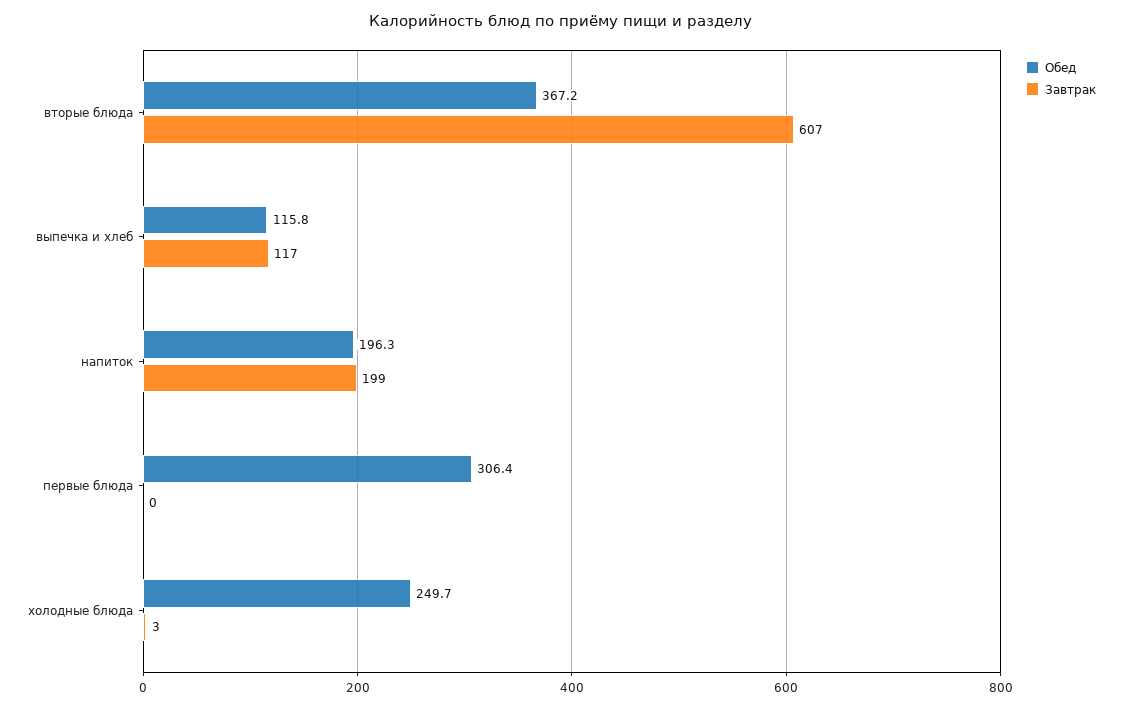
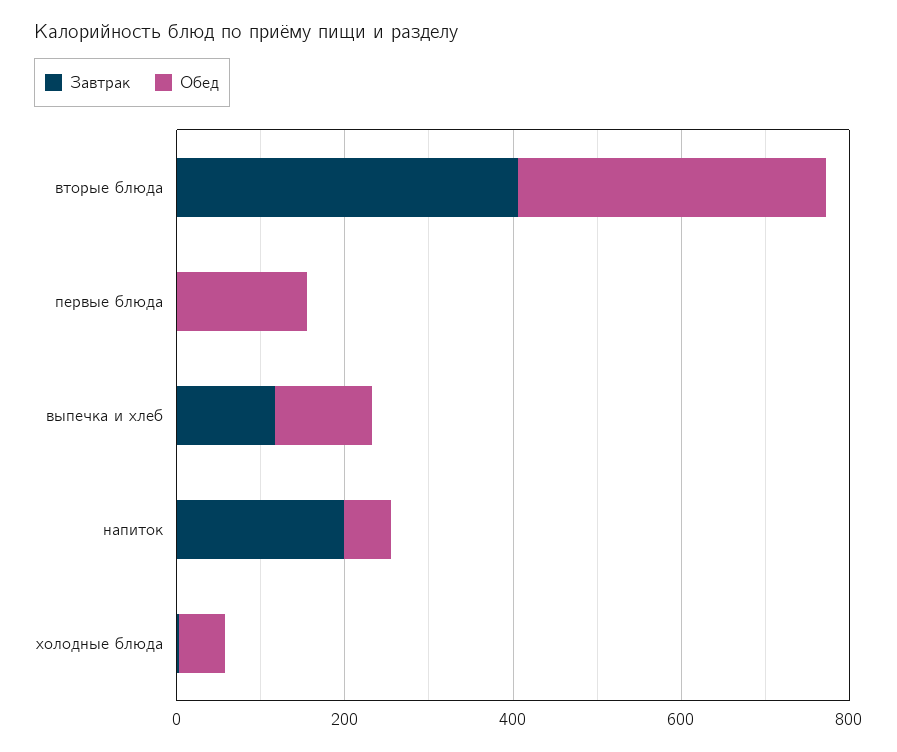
Завтрак, вторые блюда: 607 -> 400
Обед, напиток: 196.3 -> 50
Обед, первые блюда: 306.4 -> 150
Обед, холодные блюда: 249.7 -> 50

